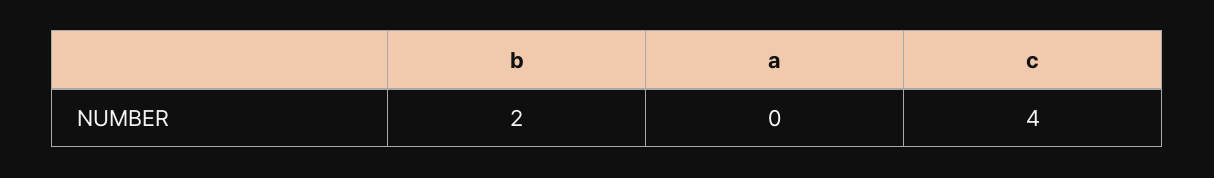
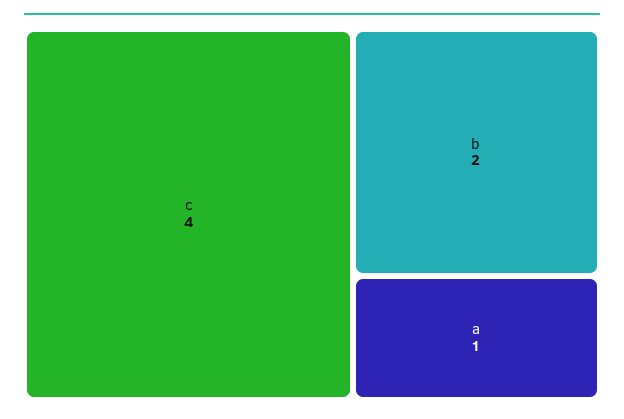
a: 0 -> 1

